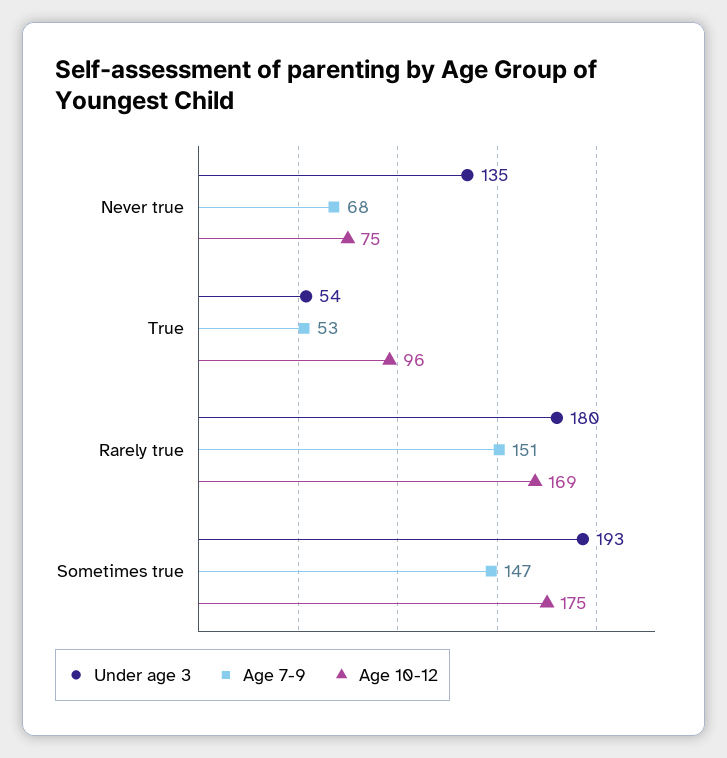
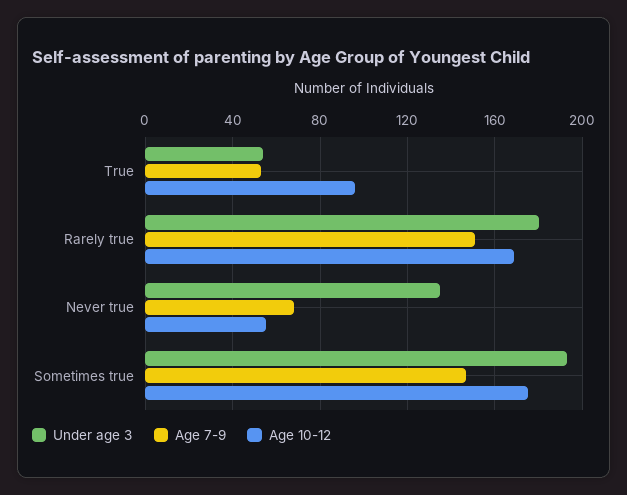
Age 10-12, Never true: 75 -> 55

